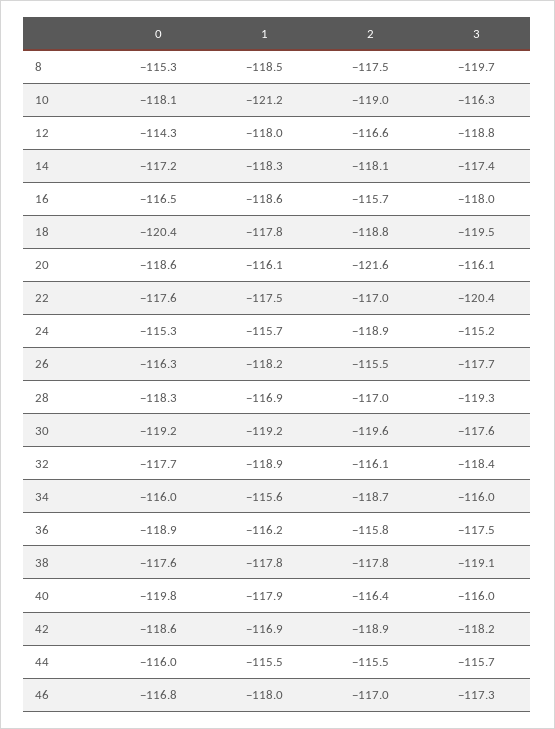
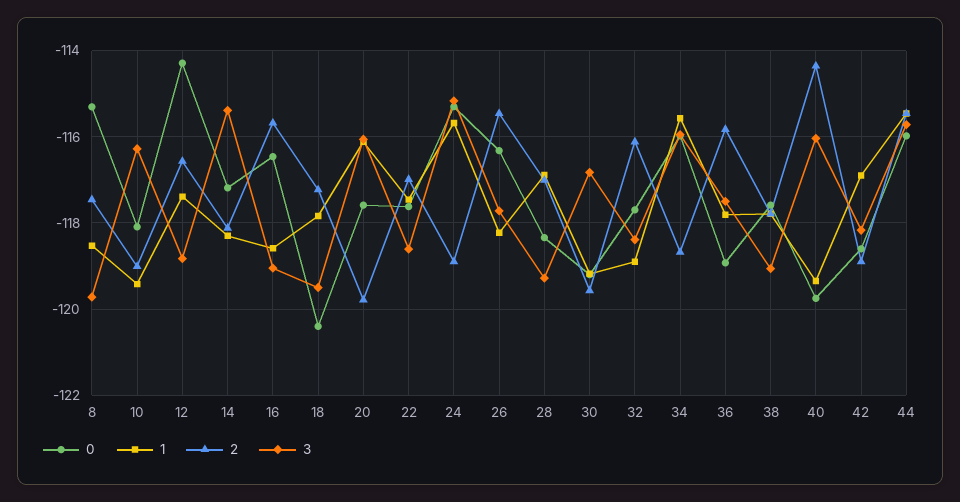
1, 10: -121.2 -> -119.4
1, 12: -118 -> -117.4
3, 14: -117.4 -> -115.4
3, 16: -118 -> -119
2, 18: -118.8 -> -117.2
0, 20: -118.6 -> -117.6
2, 20: -121.6 -> -119.8
3, 22: -120.4 -> -118.6
3, 30: -117.6 -> -116.8
1, 36: -116.2 -> -117.8
1, 40: -117.9 -> -119.4
2, 40: -116.4 -> -114.4
0, 46: -116.8 -> none
1, 46: -118 -> none
2, 46: -117 -> none
3, 46: -117.3 -> none

